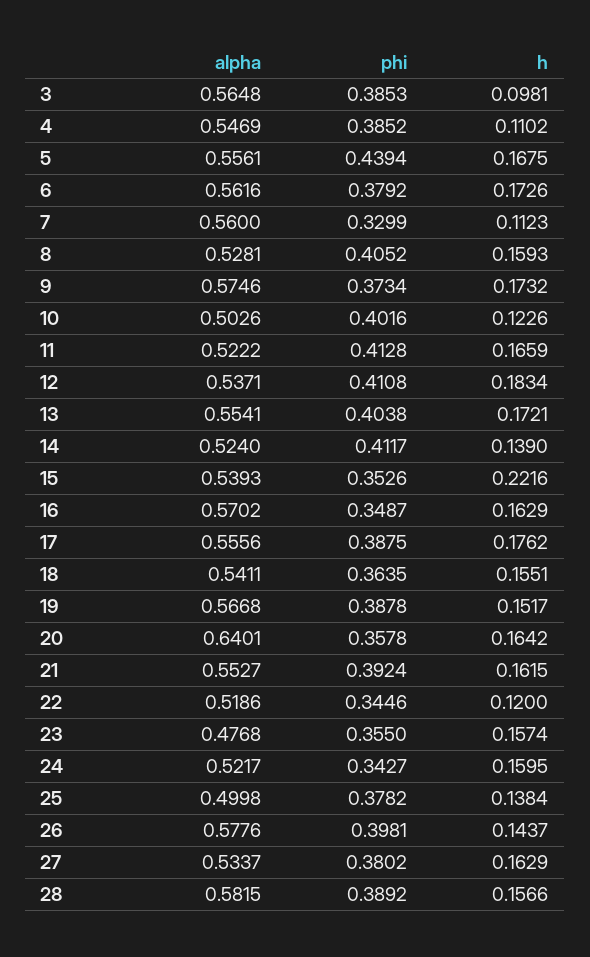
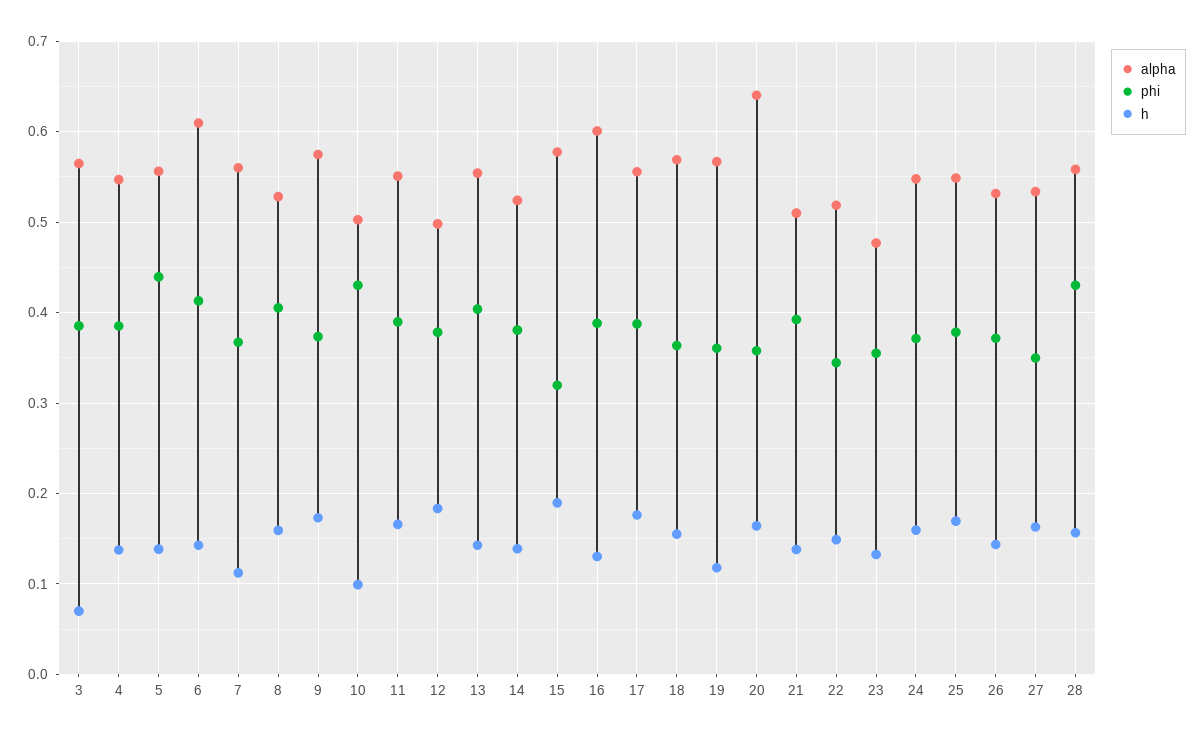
h, 3: 0.0981 -> 0.07
h, 4: 0.1102 -> 0.14
h, 5: 0.1675 -> 0.14
alpha, 6: 0.5616 -> 0.61
phi, 6: 0.3792 -> 0.41
h, 6: 0.1726 -> 0.14
phi, 7: 0.3299 -> 0.37
phi, 10: 0.4016 -> 0.43
h, 10: 0.1226 -> 0.1
alpha, 11: 0.5222 -> 0.55
phi, 11: 0.4128 -> 0.39
alpha, 12: 0.5371 -> 0.5
phi, 12: 0.4108 -> 0.38
h, 13: 0.1721 -> 0.14
phi, 14: 0.4117 -> 0.38
alpha, 15: 0.5393 -> 0.58
phi, 15: 0.3526 -> 0.32
h, 15: 0.2216 -> 0.19
alpha, 16: 0.5702 -> 0.6
phi, 16: 0.3487 -> 0.39
h, 16: 0.1629 -> 0.13
alpha, 18: 0.5411 -> 0.57
phi, 19: 0.3878 -> 0.36
h, 19: 0.1517 -> 0.12
alpha, 21: 0.5527 -> 0.51
h, 21: 0.1615 -> 0.14
h, 22: 0.12 -> 0.15
h, 23: 0.1574 -> 0.13
alpha, 24: 0.5217 -> 0.55
phi, 24: 0.3427 -> 0.37
alpha, 25: 0.4998 -> 0.55
h, 25: 0.1384 -> 0.17
alpha, 26: 0.5776 -> 0.53
phi, 26: 0.3981 -> 0.37
phi, 27: 0.3802 -> 0.35
alpha, 28: 0.5815 -> 0.56
phi, 28: 0.3892 -> 0.43

